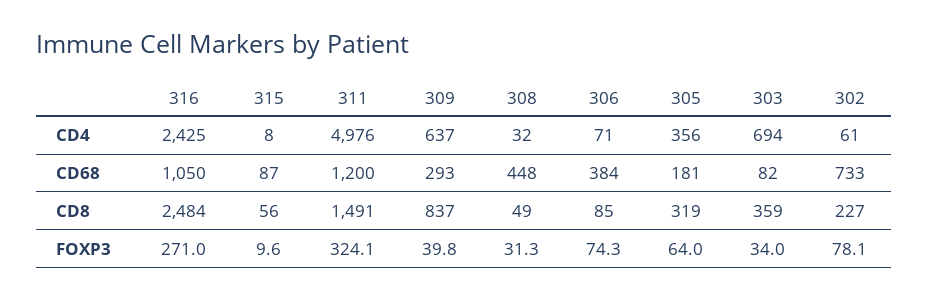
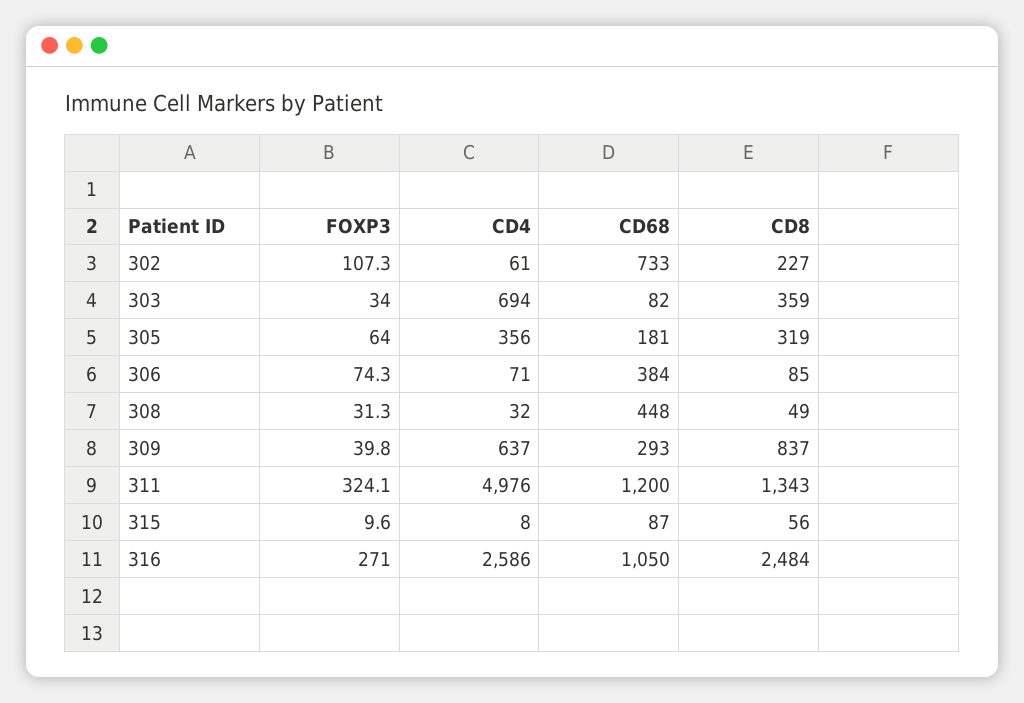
316, CD4: 2425 -> 2586
311, CD8: 1491 -> 1343
302, FOXP3: 78.1 -> 107.3

